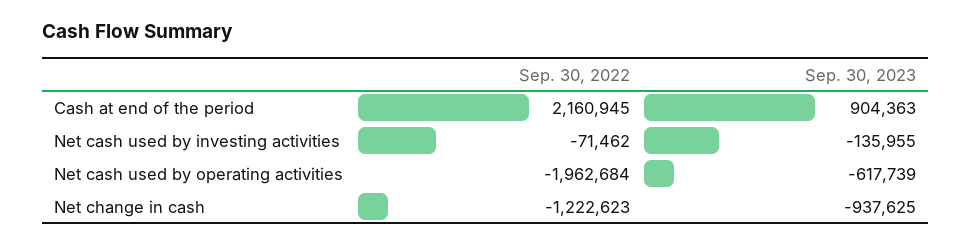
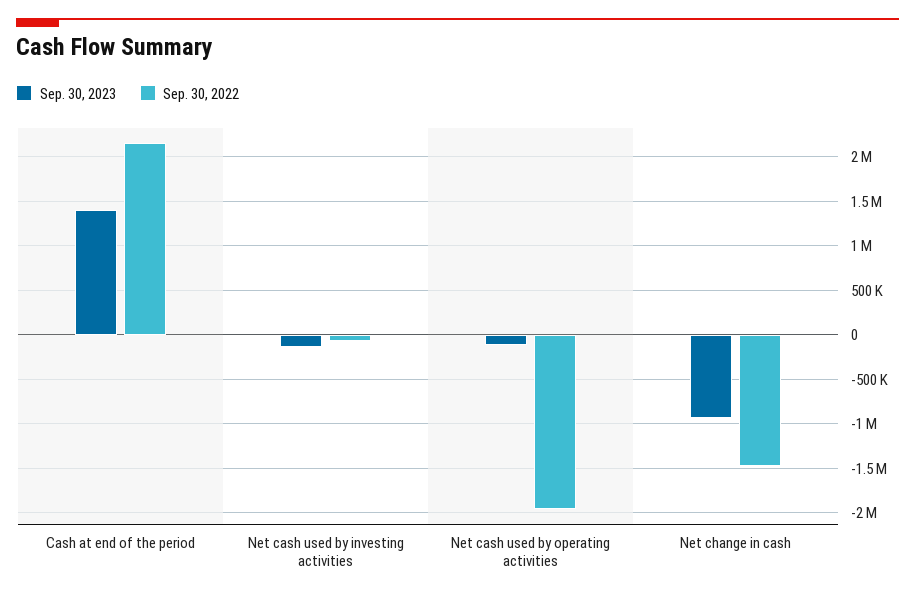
Sep. 30, 2023, Cash at end of the period: 904363 -> 1400000
Sep. 30, 2023, Net cash used by operating activities: -617739 -> -100000
Sep. 30, 2022, Net change in cash: -1222623 -> -1500000

